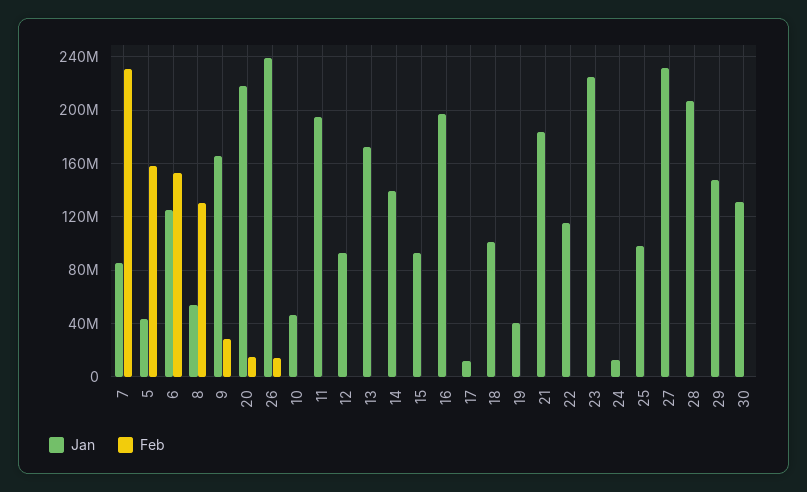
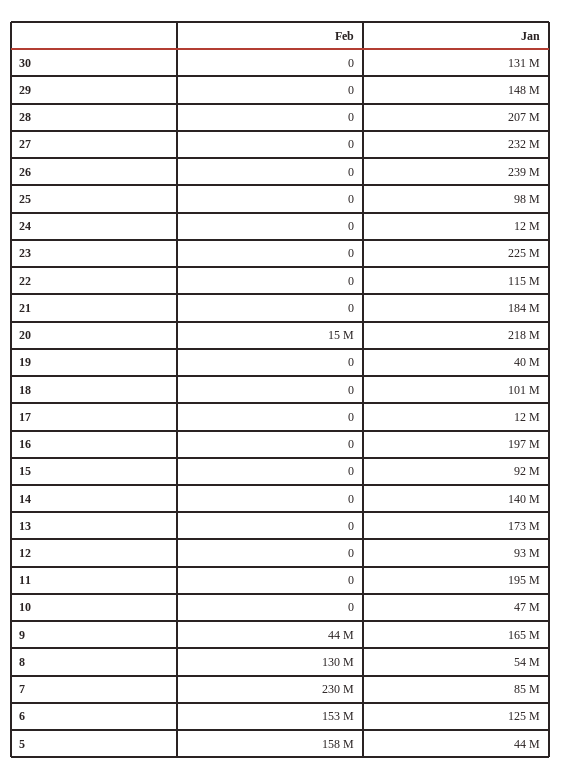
Feb, 9: 30000000 -> 44000000
Feb, 26: 15000000 -> 0

